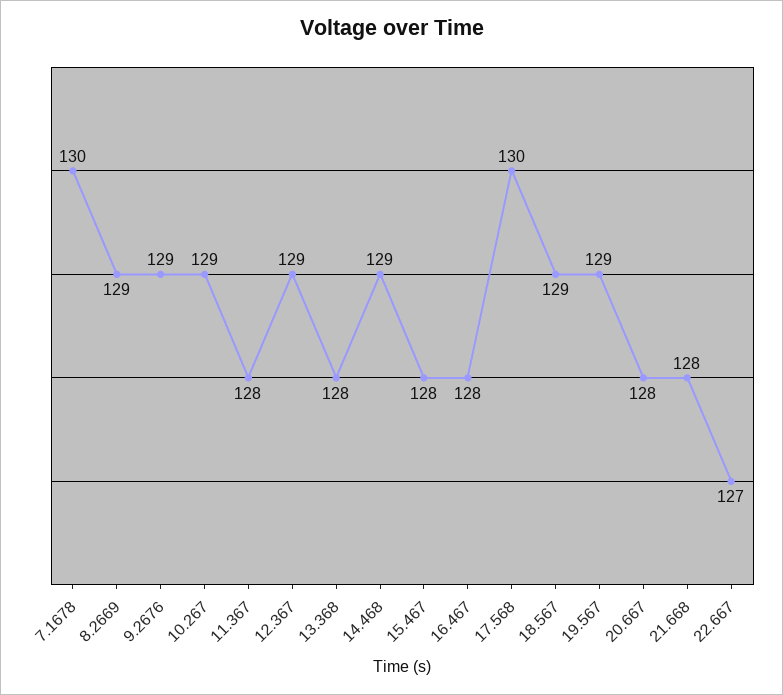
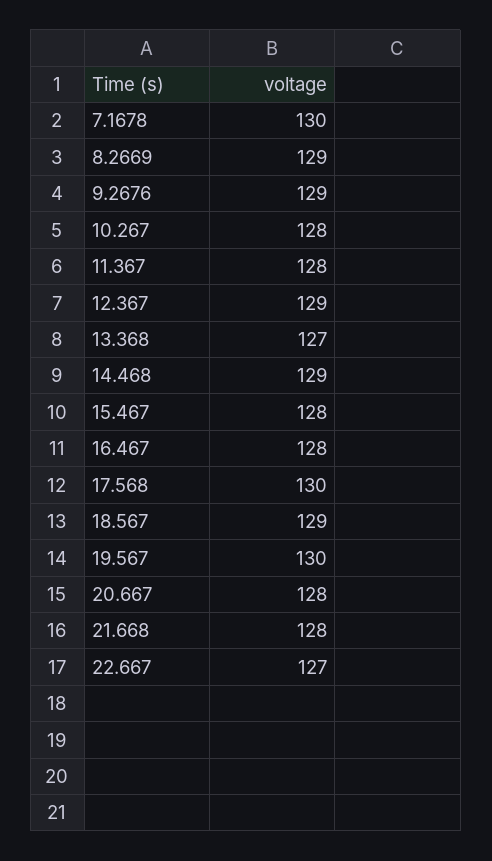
10.267: 129 -> 128
13.368: 128 -> 127
19.567: 129 -> 130

